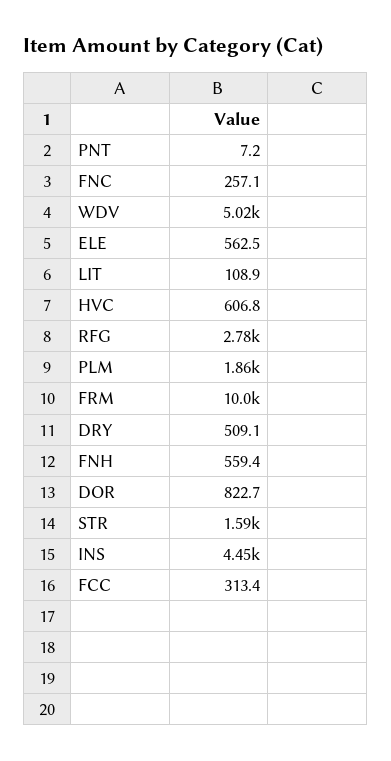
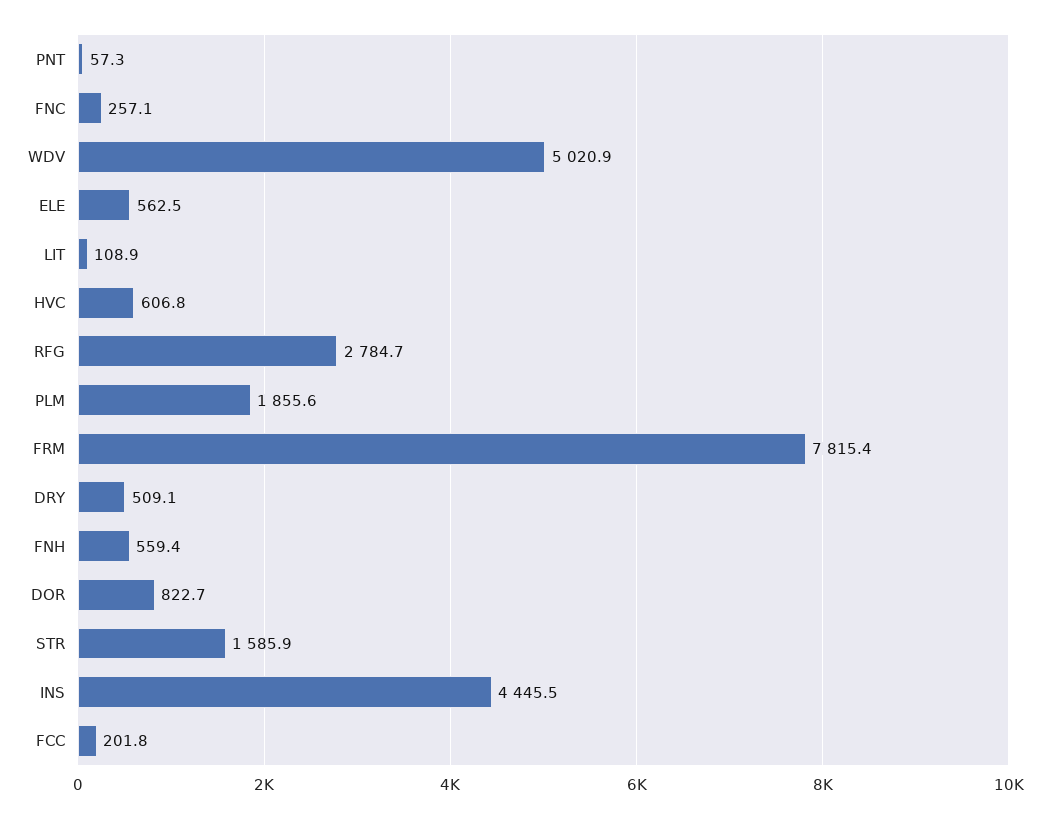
PNT: 7.2 -> 57.3
FRM: 10000 -> 7815.4
FCC: 313.4 -> 201.8

